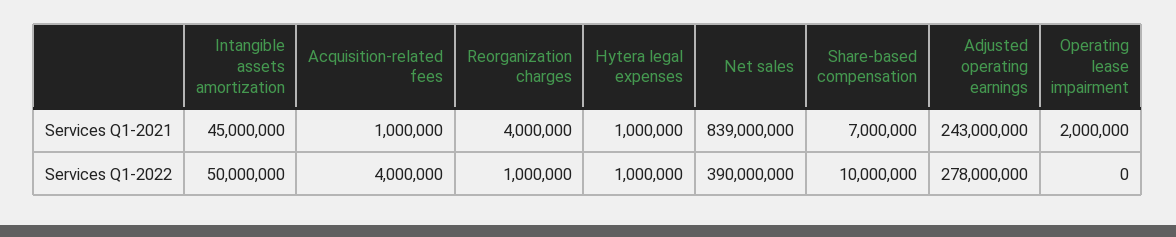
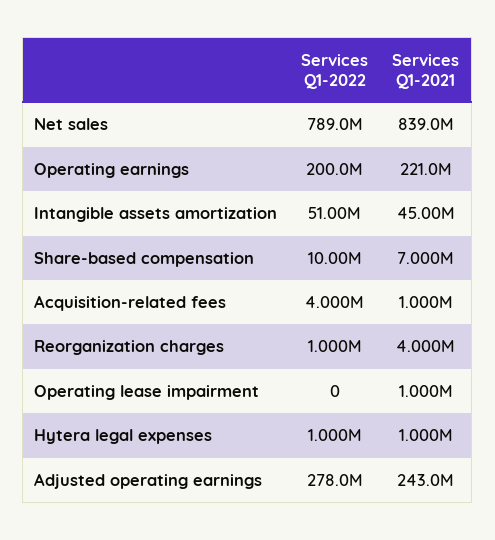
Operating lease impairment, Services Q1-2021: 2000000 -> 1000000
Intangible assets amortization, Services Q1-2022: 50000000 -> 51000000
Net sales, Services Q1-2022: 390000000 -> 789000000
Operating earnings, Services Q1-2022: none -> 200000000
Operating earnings, Services Q1-2021: none -> 221000000

